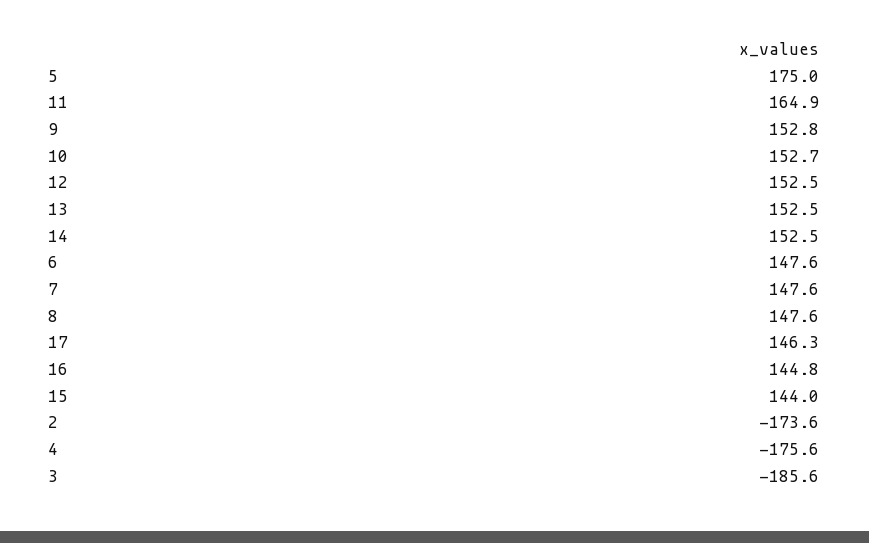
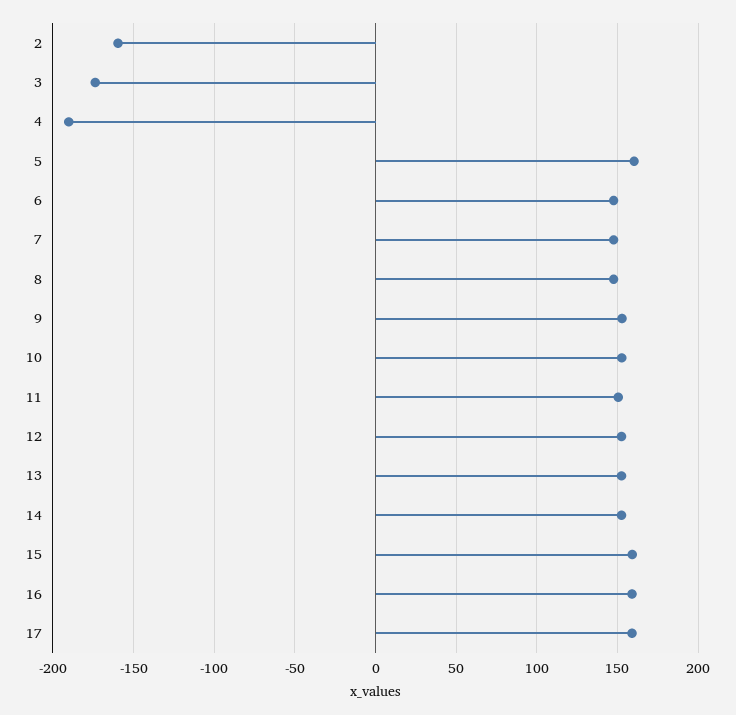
5: 175 -> 160
11: 164.9 -> 150
17: 146.3 -> 160
16: 144.8 -> 160
15: 144 -> 160
2: -173.6 -> -160
4: -175.6 -> -190
3: -185.6 -> -175

